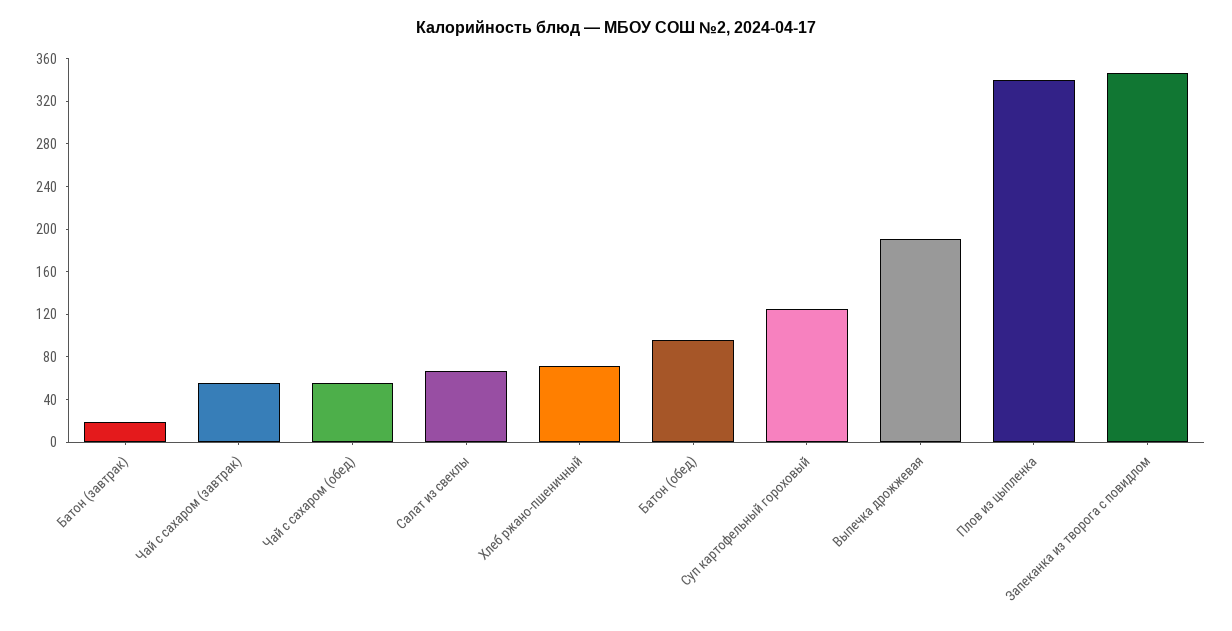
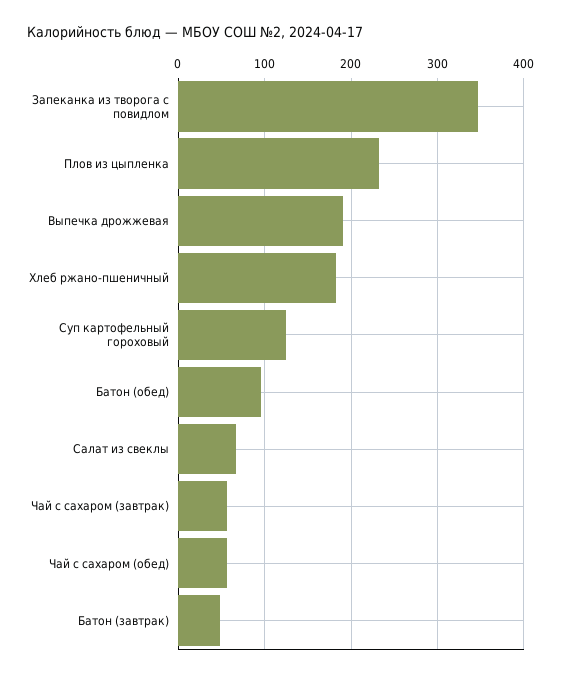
Батон (завтрак): 20 -> 50
Хлеб ржано-пшеничный: 70 -> 180
Плов из цыпленка: 340 -> 230

